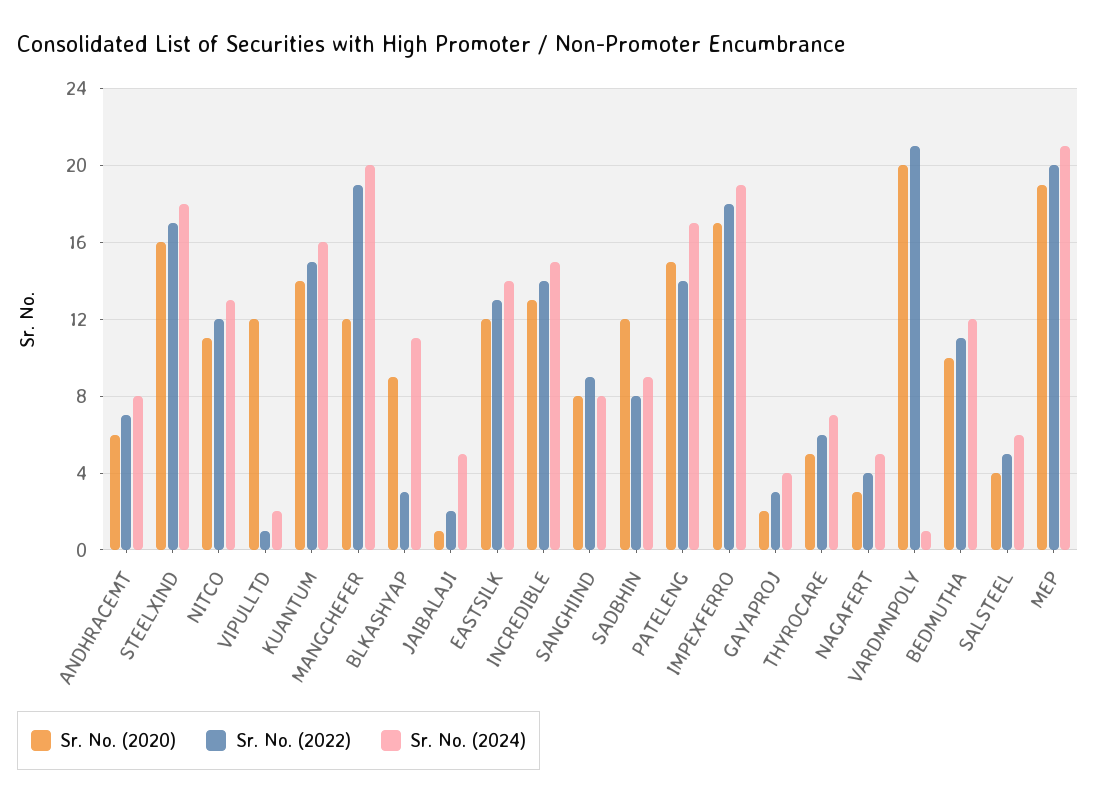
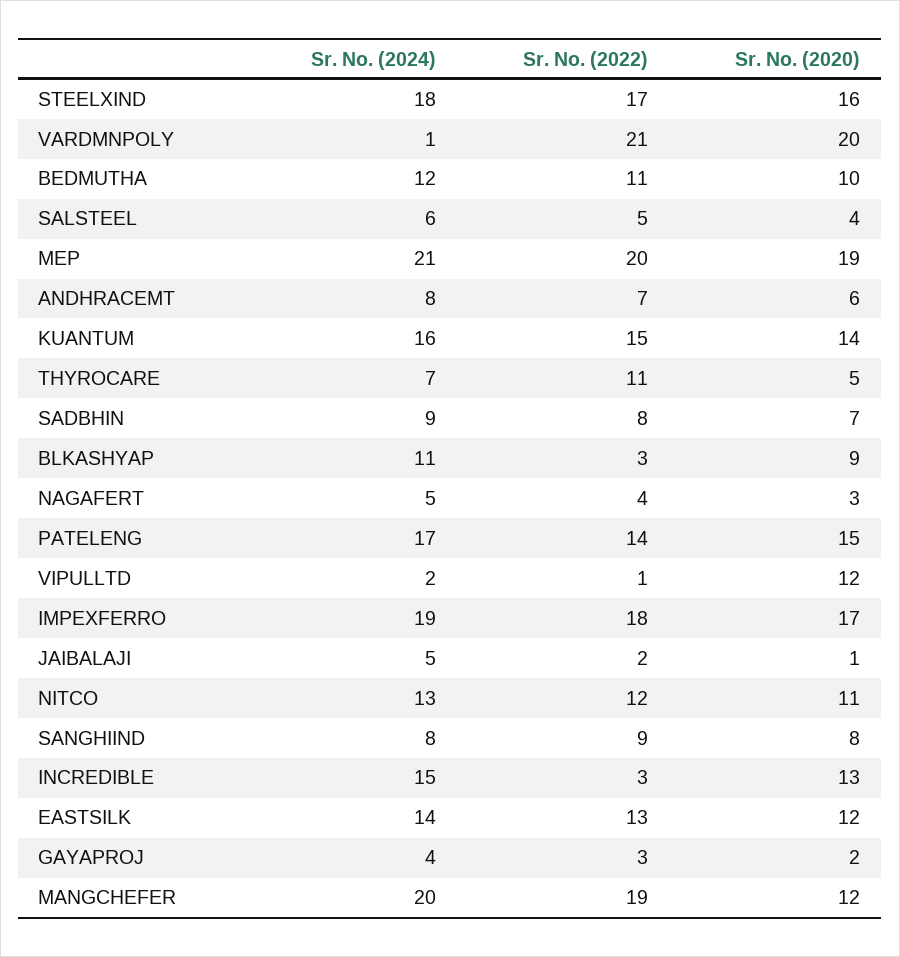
Sr. No. (2022), INCREDIBLE: 14 -> 3
Sr. No. (2020), SADBHIN: 12 -> 7
Sr. No. (2022), THYROCARE: 6 -> 11

